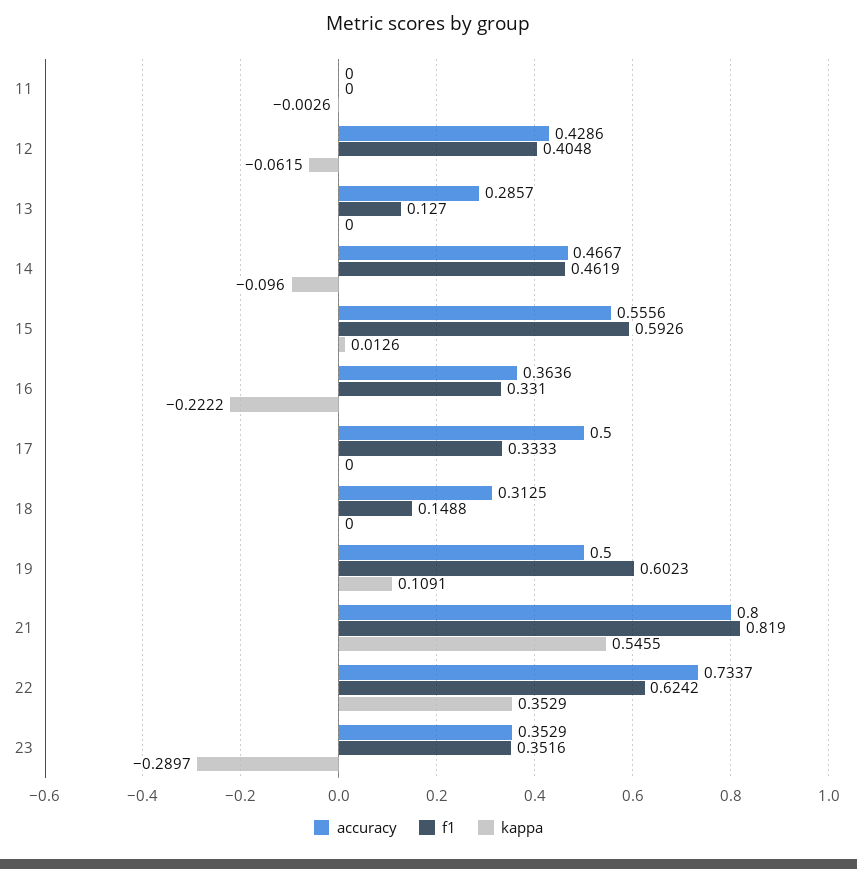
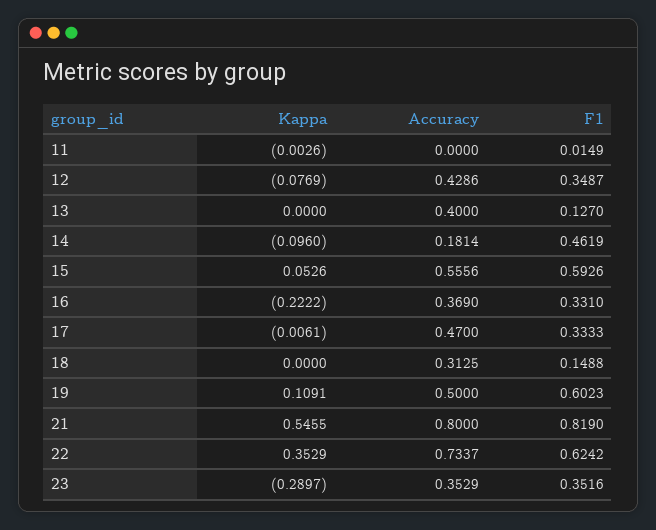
f1, 11: 0 -> 0.0149
f1, 12: 0.4048 -> 0.3487
kappa, 12: -0.0615 -> -0.0769
accuracy, 13: 0.2857 -> 0.4
accuracy, 14: 0.4667 -> 0.1814
kappa, 15: 0.0126 -> 0.0526
accuracy, 16: 0.3636 -> 0.369
accuracy, 17: 0.5 -> 0.47
kappa, 17: 0 -> -0.0061

